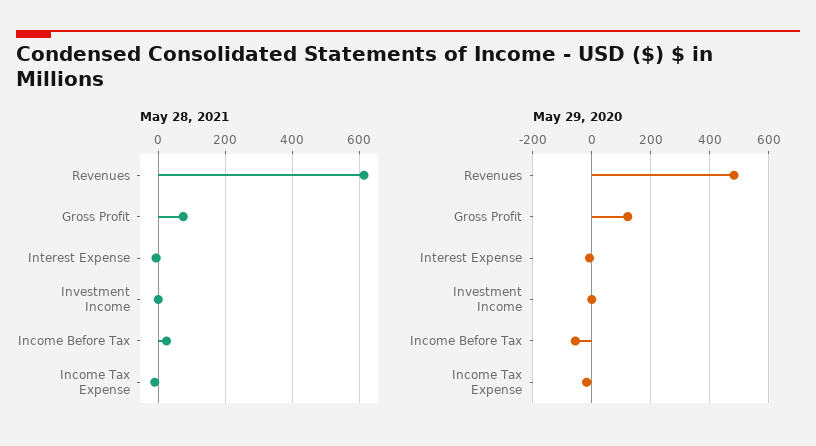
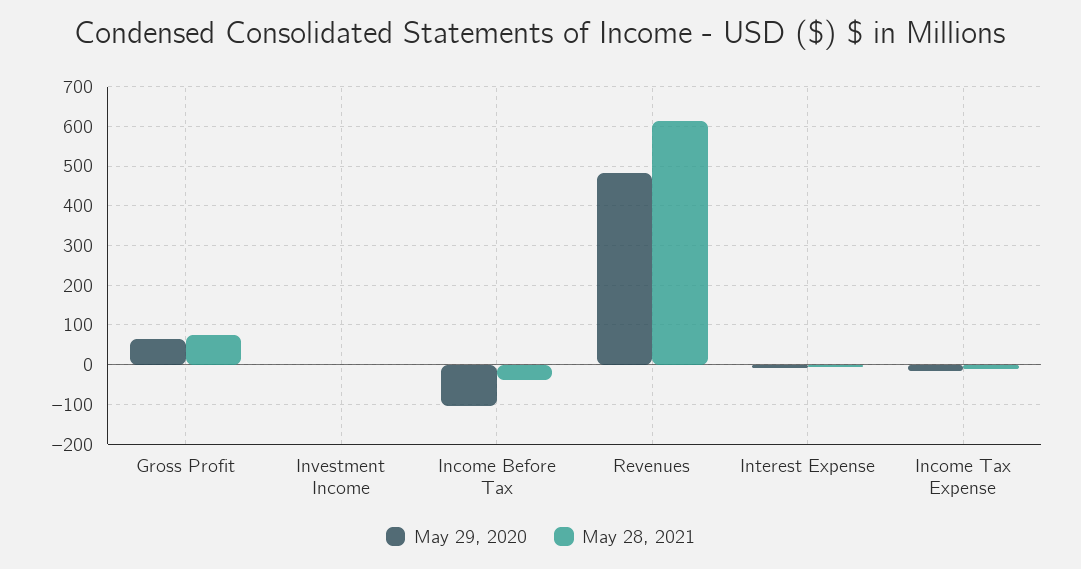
May 28, 2021, Income Before Tax: 20 -> -40
May 29, 2020, Gross Profit: 125 -> 60
May 29, 2020, Income Before Tax: -50 -> -100

